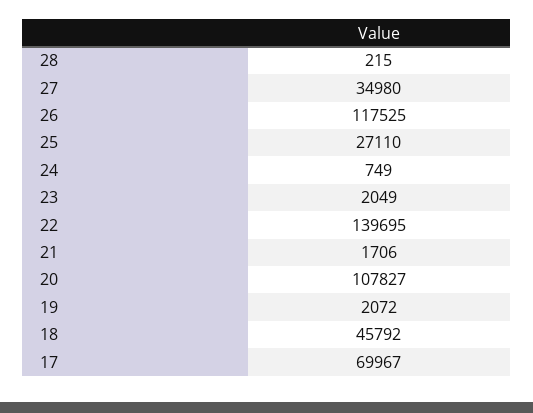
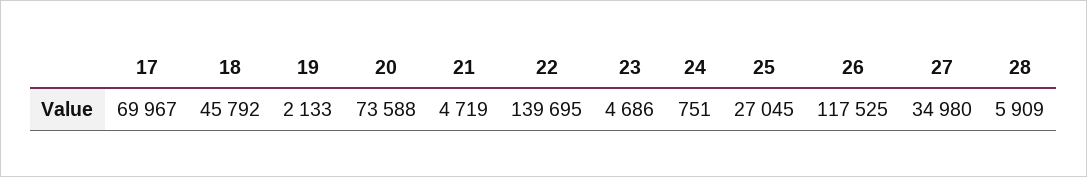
28: 215 -> 5909
25: 27110 -> 27045
24: 749 -> 751
23: 2049 -> 4686
21: 1706 -> 4719
20: 107827 -> 73588
19: 2072 -> 2133

